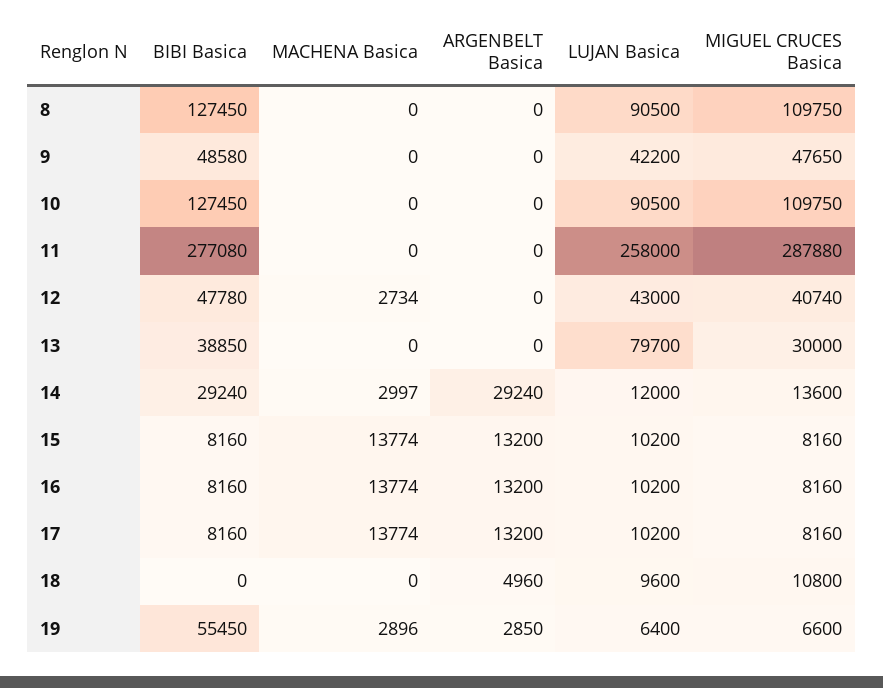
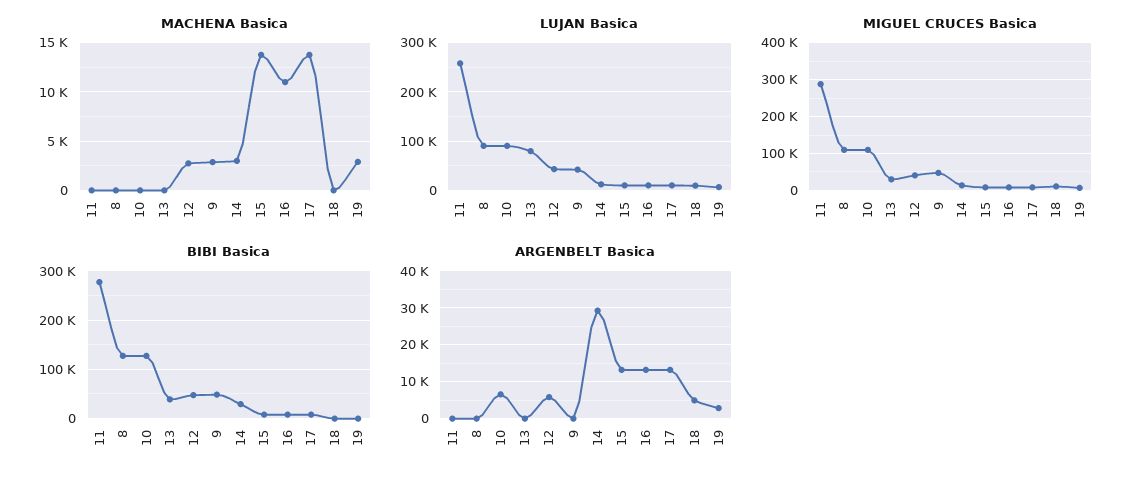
MACHENA Basica, 9: 0 -> 3000
ARGENBELT Basica, 10: 0 -> 6000
ARGENBELT Basica, 12: 0 -> 6000
MACHENA Basica, 16: 13774 -> 11000
BIBI Basica, 19: 55450 -> 0

